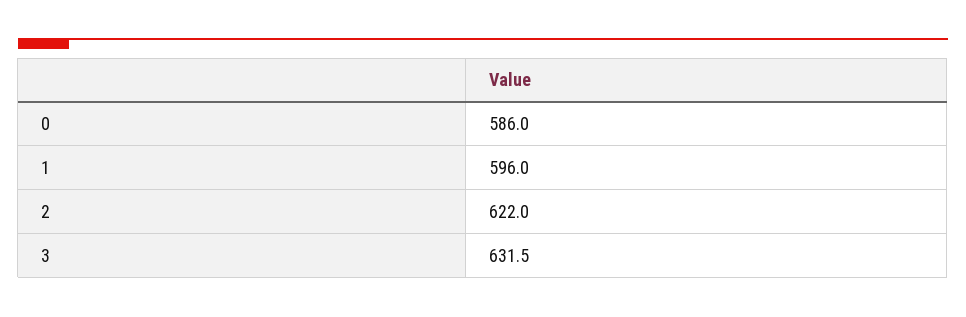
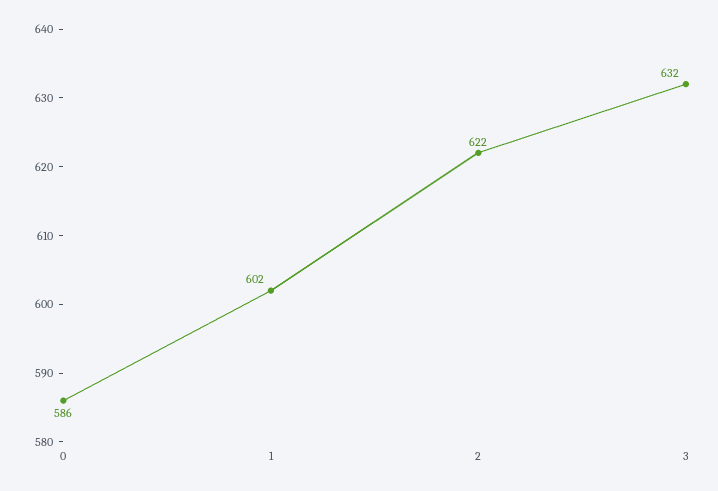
1: 596 -> 602

